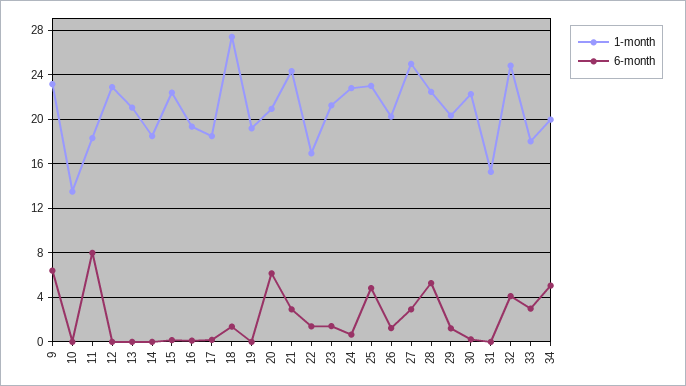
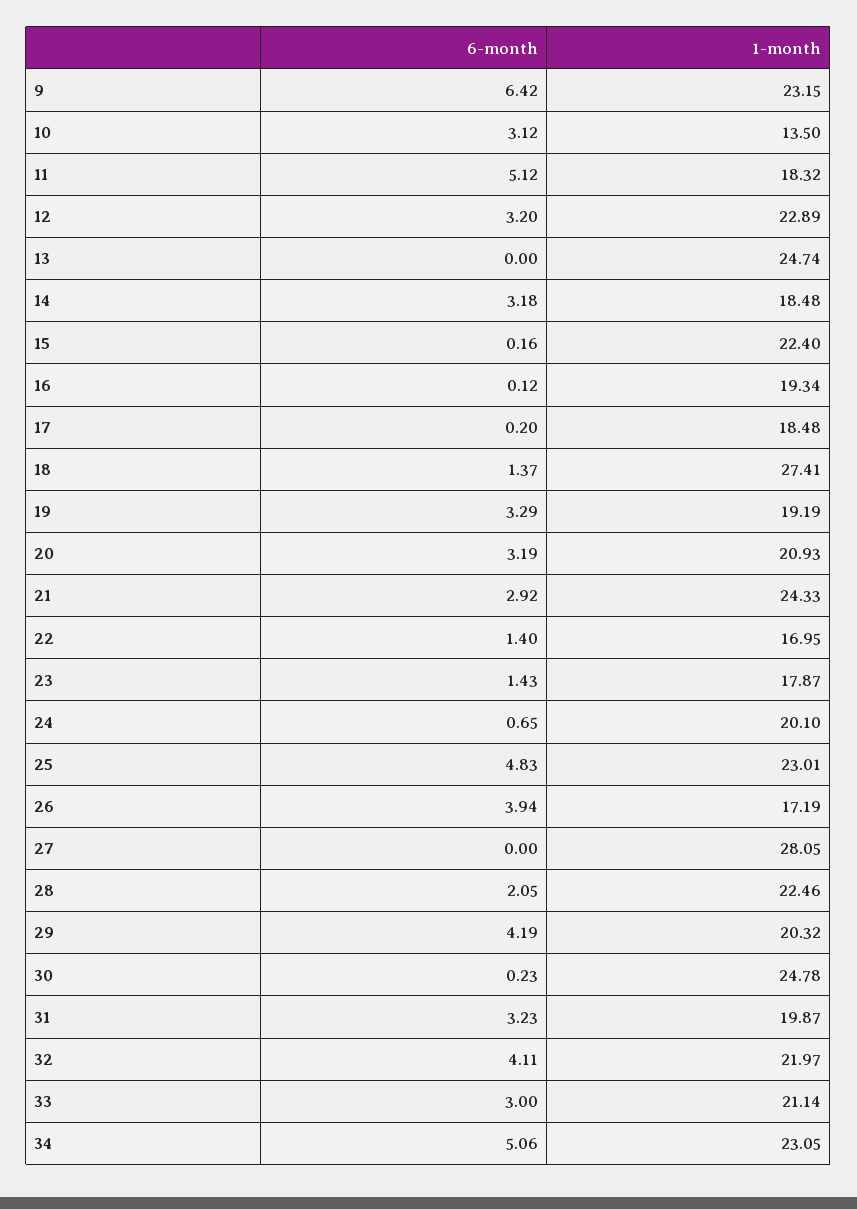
6-month, 10: 0 -> 3.12
6-month, 11: 8 -> 5.12
6-month, 12: 0 -> 3.2
1-month, 13: 21 -> 24.74
6-month, 14: 0 -> 3.18
6-month, 19: 0 -> 3.29
6-month, 20: 6 -> 3.19
1-month, 23: 21 -> 17.87
1-month, 24: 23 -> 20.1
1-month, 26: 20 -> 17.19
6-month, 26: 1 -> 3.94
1-month, 27: 25 -> 28.05
6-month, 27: 3 -> 0
6-month, 28: 5 -> 2.05
6-month, 29: 1 -> 4.19
1-month, 30: 22 -> 24.78
1-month, 31: 15 -> 19.87
6-month, 31: 0 -> 3.23
1-month, 32: 25 -> 21.97
1-month, 33: 18 -> 21.14
1-month, 34: 20 -> 23.05

